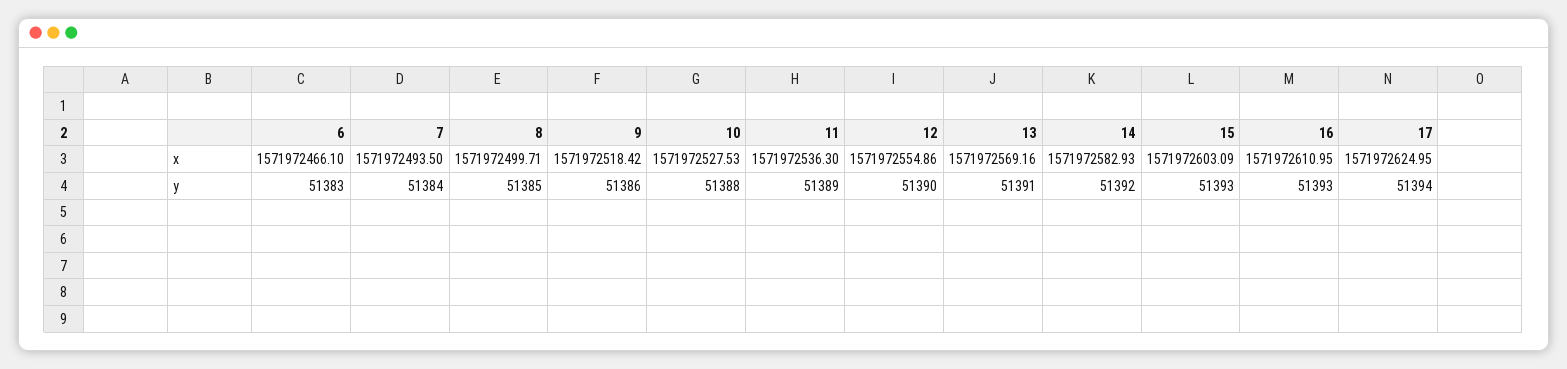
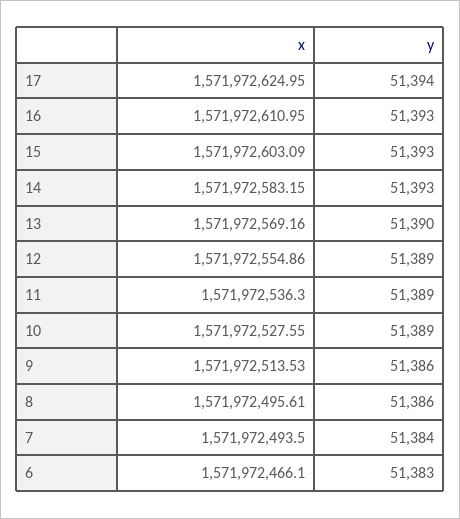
8, x: 1571972499.71 -> 1571972495.61
9, x: 1571972518.42 -> 1571972513.53
10, x: 1571972527.53 -> 1571972527.55
14, x: 1571972582.93 -> 1571972583.15
8, y: 51385 -> 51386
10, y: 51388 -> 51389
12, y: 51390 -> 51389
13, y: 51391 -> 51390
14, y: 51392 -> 51393

